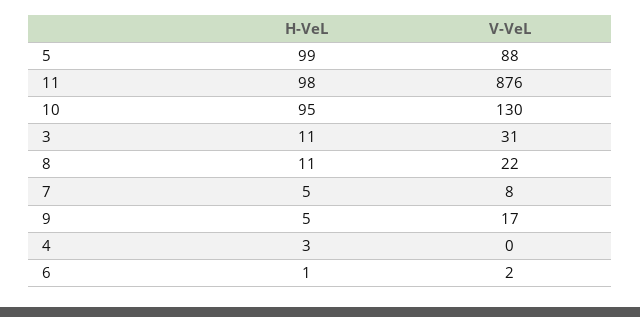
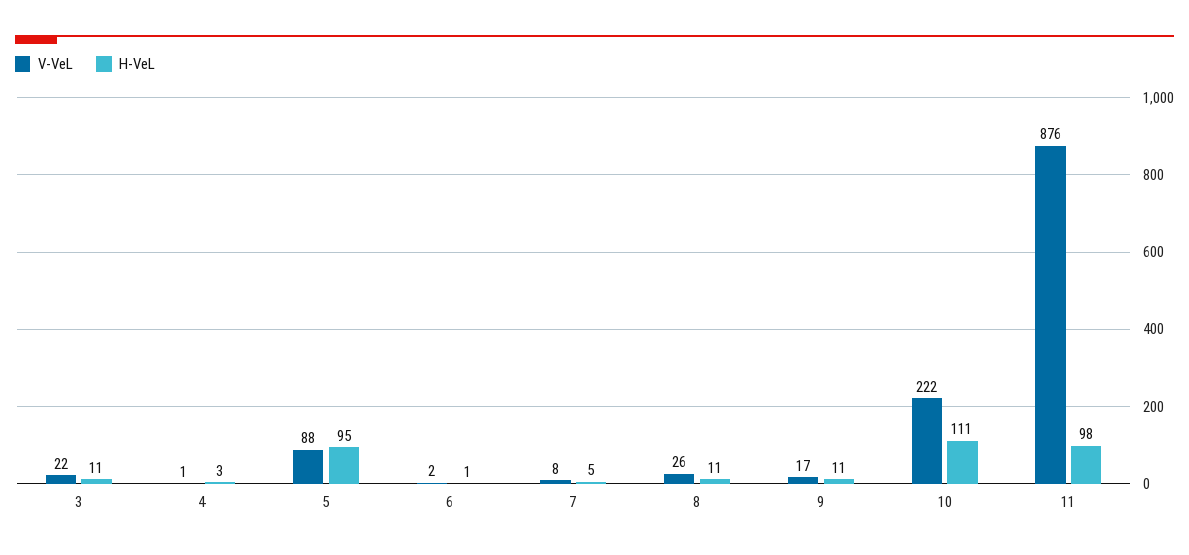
H-VeL, 5: 99 -> 95
H-VeL, 10: 95 -> 111
V-VeL, 10: 130 -> 222
V-VeL, 3: 31 -> 22
V-VeL, 8: 22 -> 26
H-VeL, 9: 5 -> 11
V-VeL, 4: 0 -> 1

